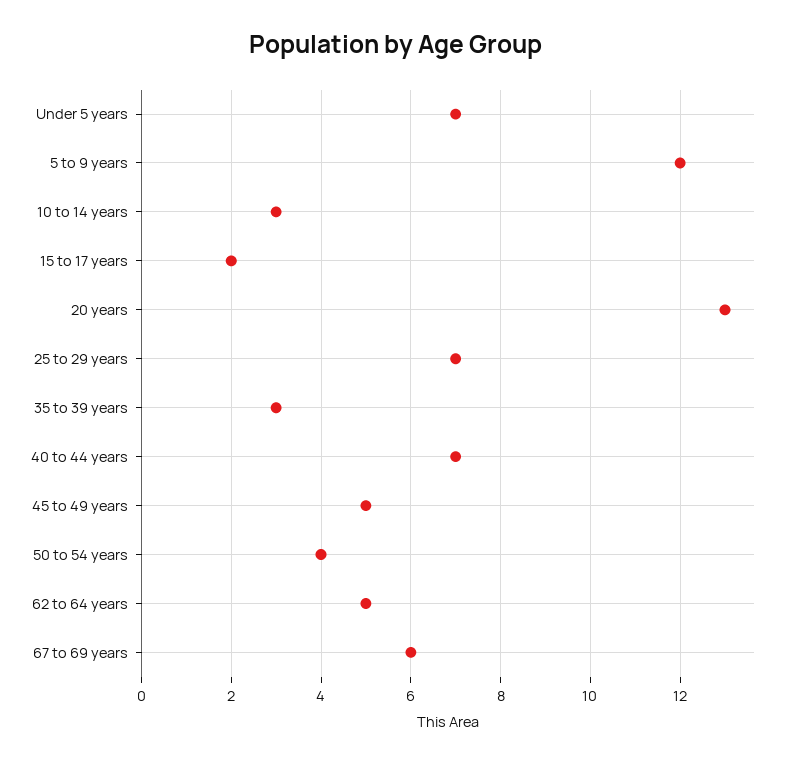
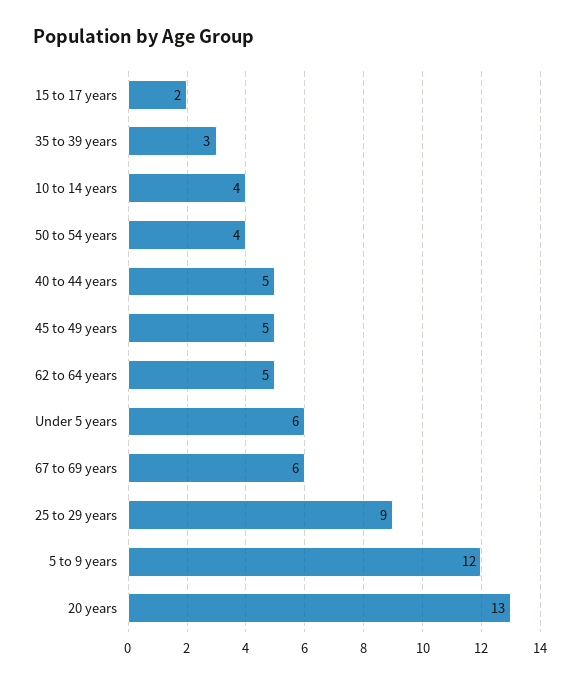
Under 5 years: 7 -> 6
10 to 14 years: 3 -> 4
25 to 29 years: 7 -> 9
40 to 44 years: 7 -> 5

